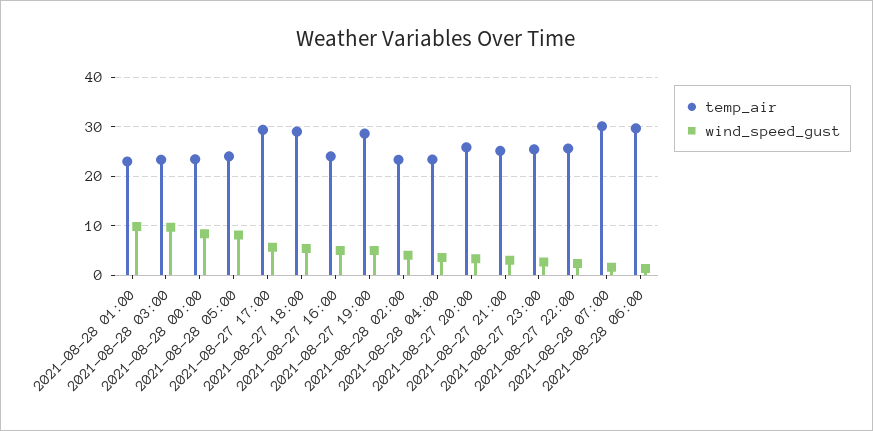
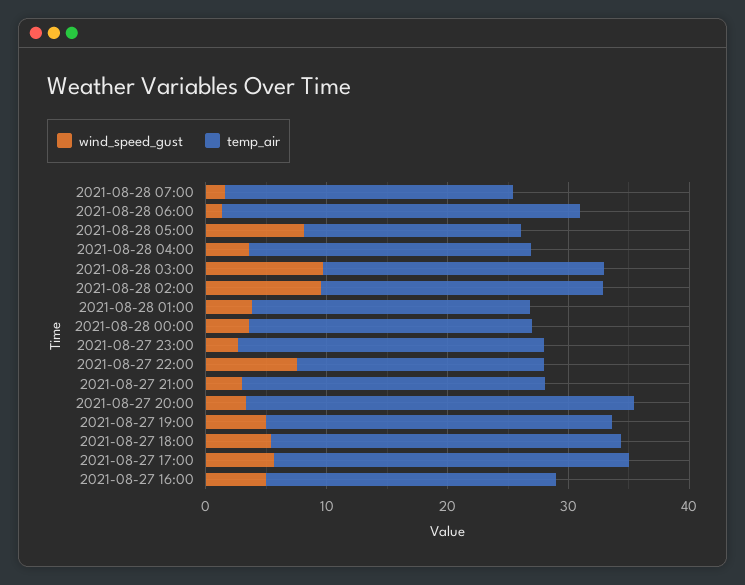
wind_speed_gust, 2021-08-28 01:00: 10 -> 4
wind_speed_gust, 2021-08-28 00:00: 8 -> 4
temp_air, 2021-08-28 05:00: 24 -> 18
wind_speed_gust, 2021-08-28 02:00: 4 -> 10
temp_air, 2021-08-27 20:00: 26 -> 32
temp_air, 2021-08-27 22:00: 26 -> 20
wind_speed_gust, 2021-08-27 22:00: 2 -> 8
temp_air, 2021-08-28 07:00: 30 -> 24

